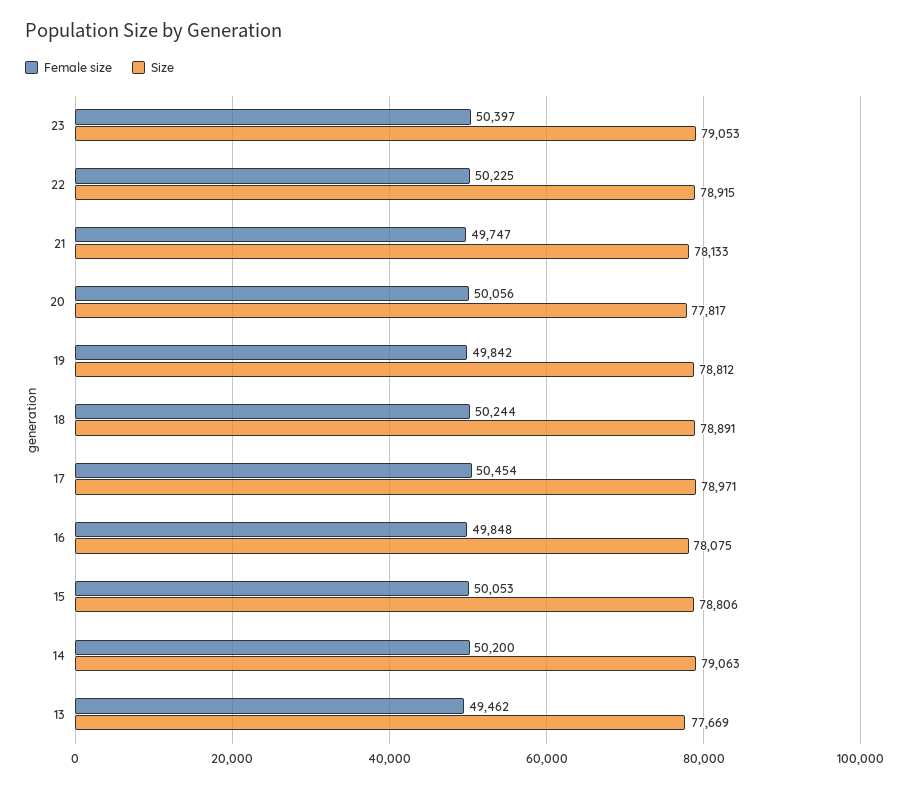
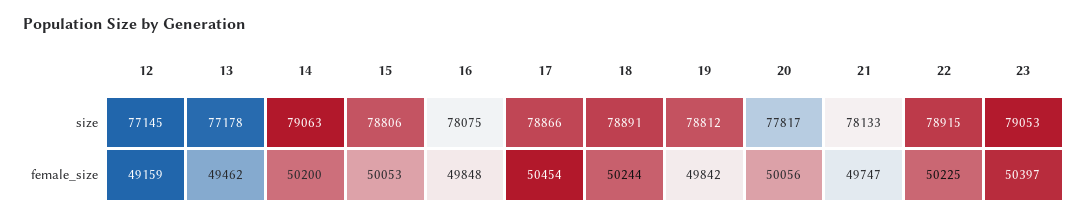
Size, 17: 78971 -> 78866
Size, 13: 77669 -> 77178
Size, 12: none -> 77145
Female size, 12: none -> 49159

